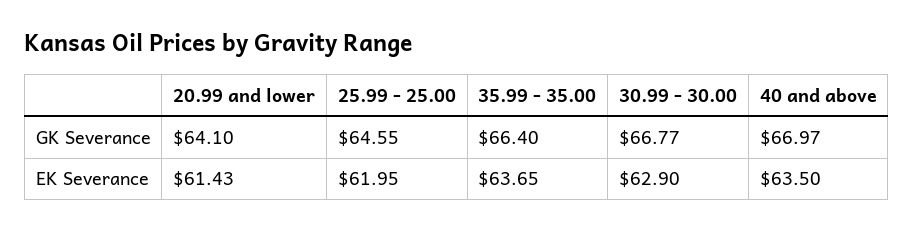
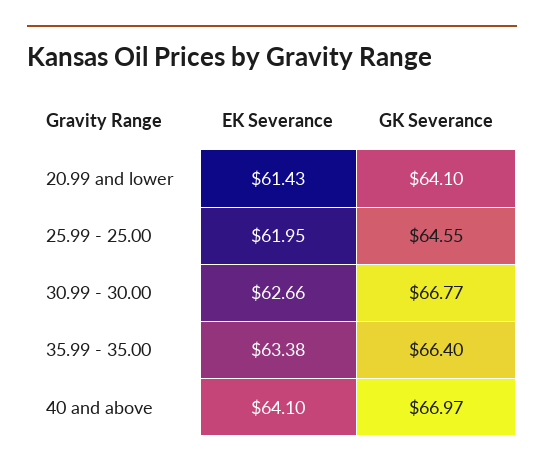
35.99 - 35.00, EK Severance: 63.65 -> 63.38
30.99 - 30.00, EK Severance: 62.9 -> 62.66
40 and above, EK Severance: 63.5 -> 64.1

